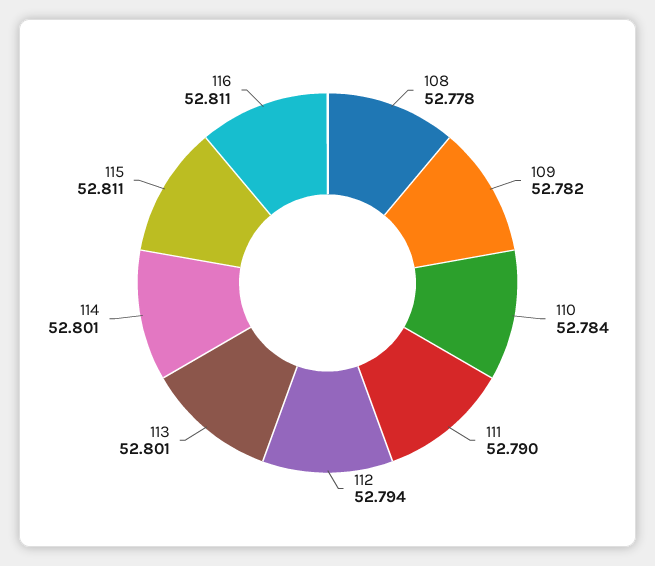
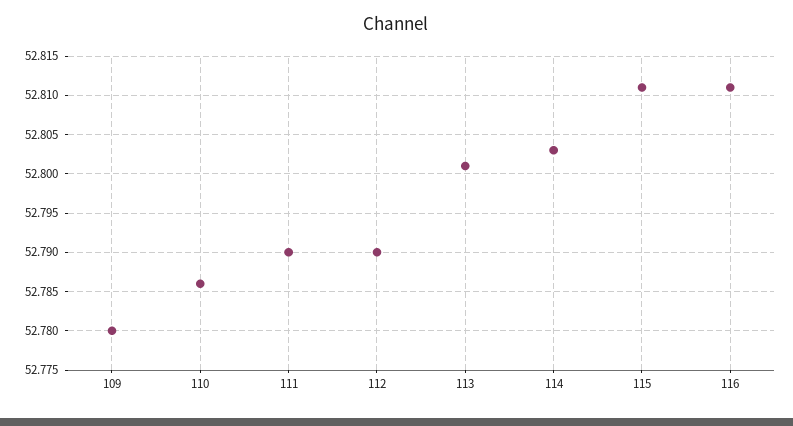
108: 52.778 -> none
109: 52.782 -> 52.78
110: 52.784 -> 52.786
112: 52.794 -> 52.79
114: 52.801 -> 52.803

